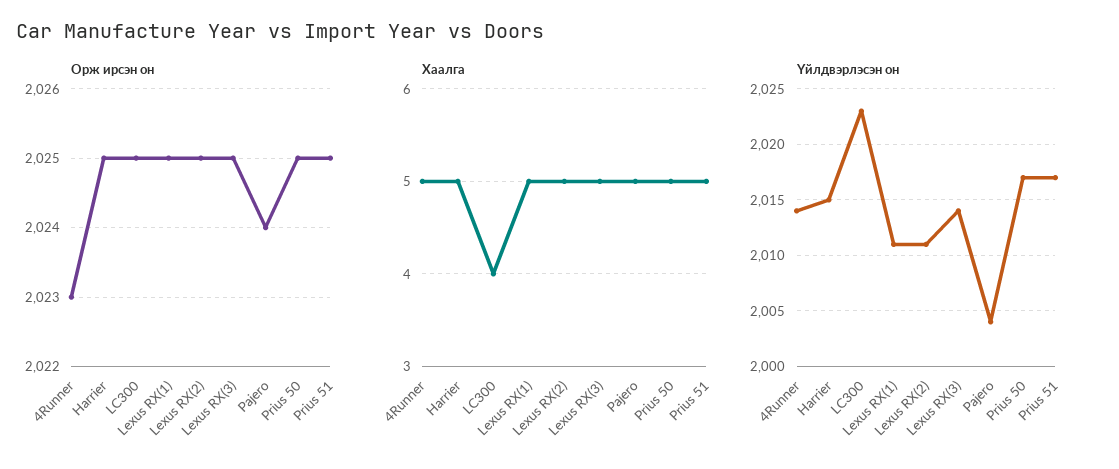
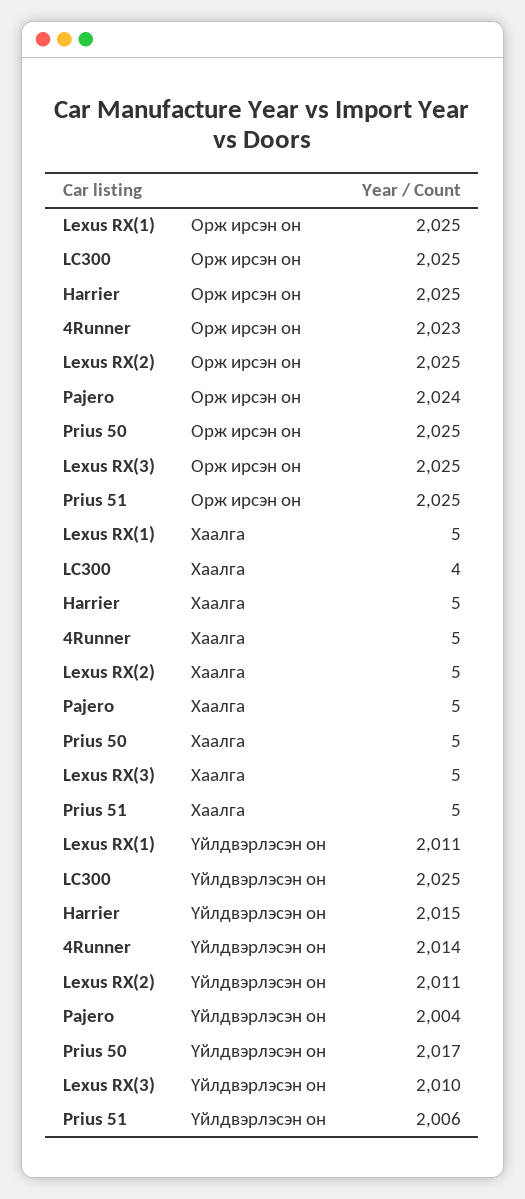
Үйлдвэрлэсэн он, LC300: 2023 -> 2025
Үйлдвэрлэсэн он, Lexus RX(3): 2014 -> 2010
Үйлдвэрлэсэн он, Prius 51: 2017 -> 2006

